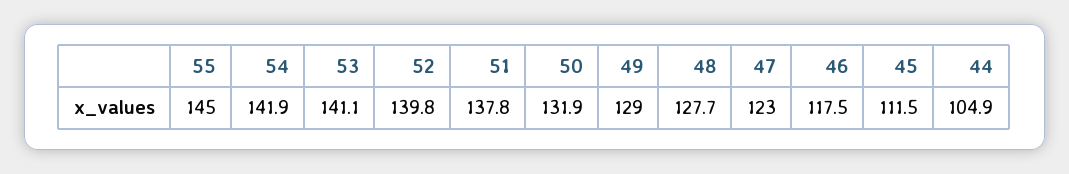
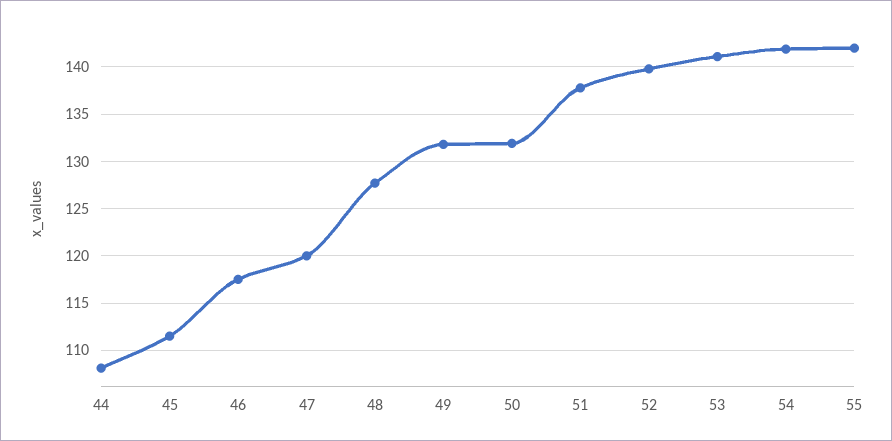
55: 145 -> 142
49: 129 -> 132
47: 123 -> 120
44: 104.9 -> 108

